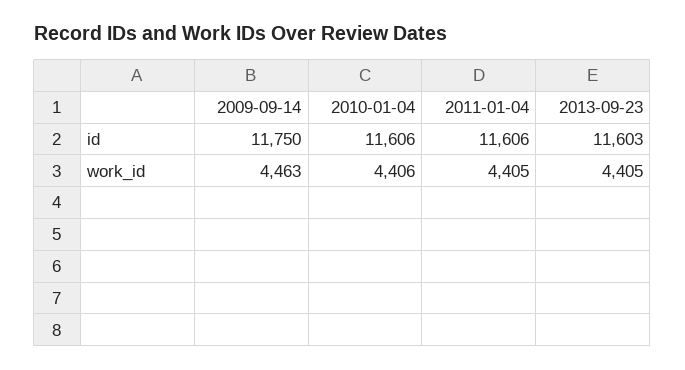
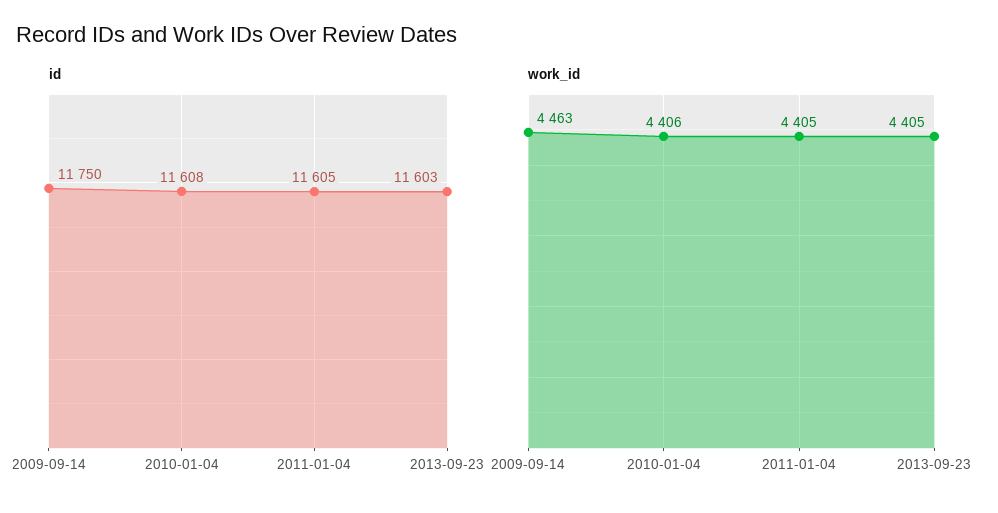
id, 2010-01-04: 11606 -> 11608
id, 2011-01-04: 11606 -> 11605

